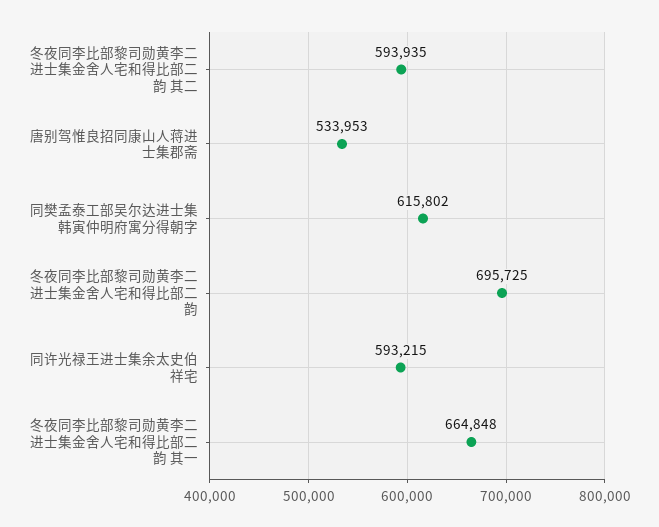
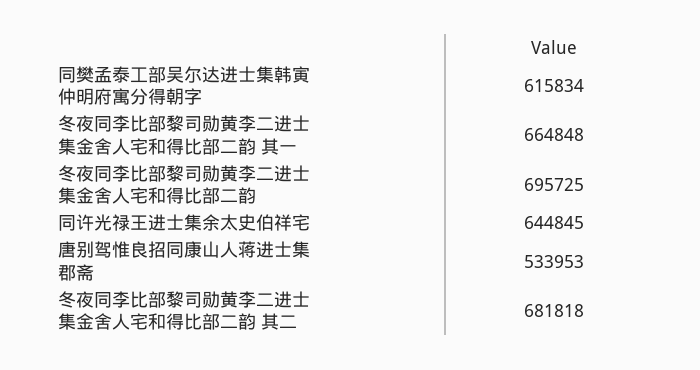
冬夜同李比部黎司勋黄李二进士集金舍人宅和得比部二韵 其二: 593935 -> 681818
同樊孟泰工部吴尔达进士集韩寅仲明府寓分得朝字: 615802 -> 615834
同许光禄王进士集余太史伯祥宅: 593215 -> 644845

